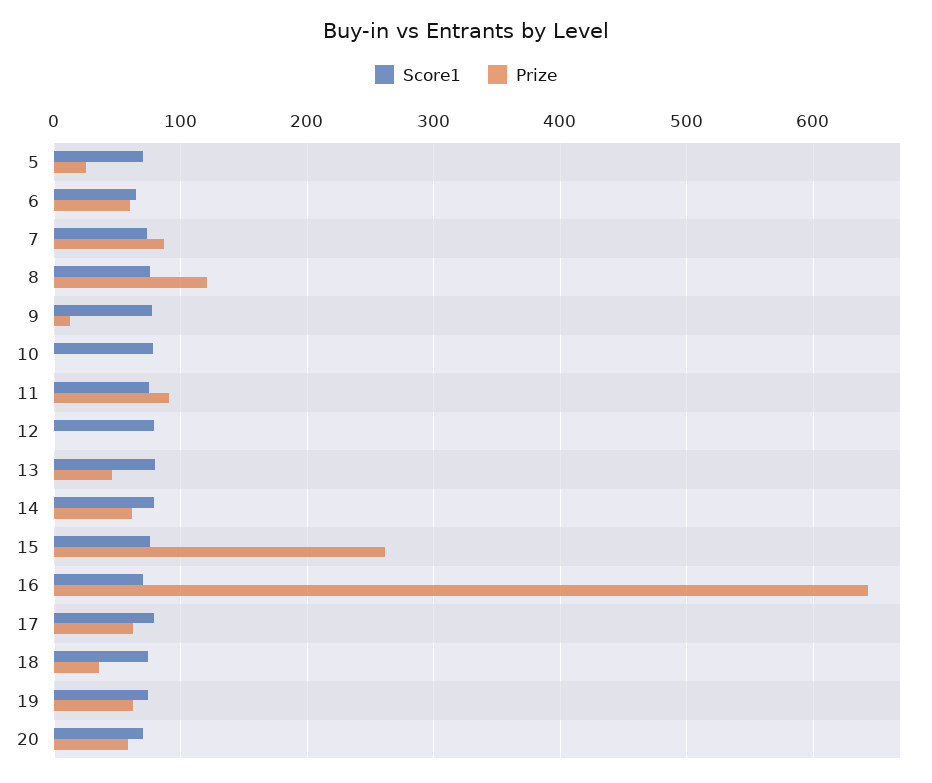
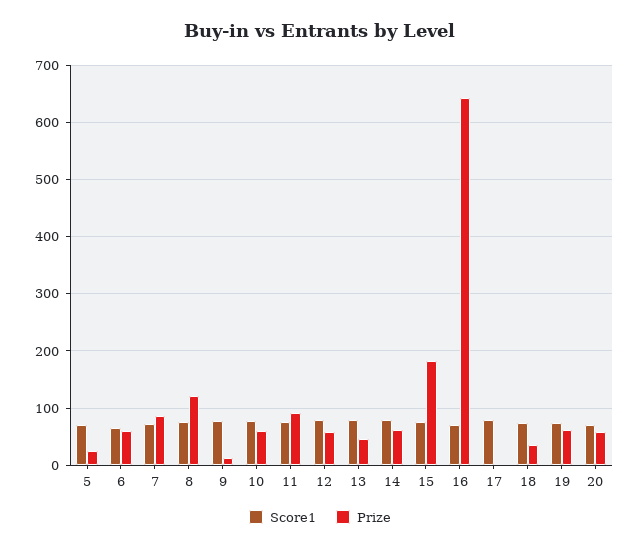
Prize, 10: 0 -> 60
Prize, 12: 0 -> 60
Prize, 15: 260 -> 180
Prize, 17: 60 -> 0

